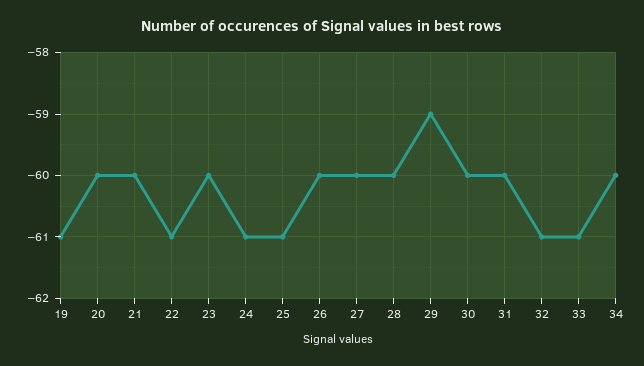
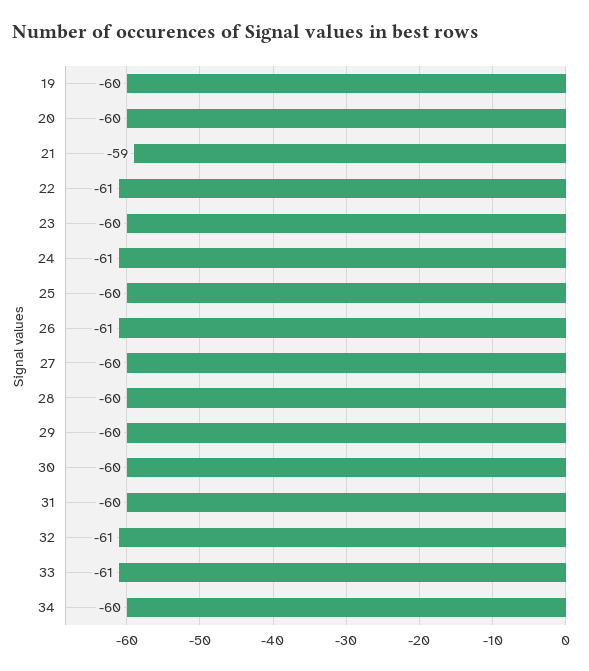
19: -61 -> -60
21: -60 -> -59
25: -61 -> -60
26: -60 -> -61
29: -59 -> -60

